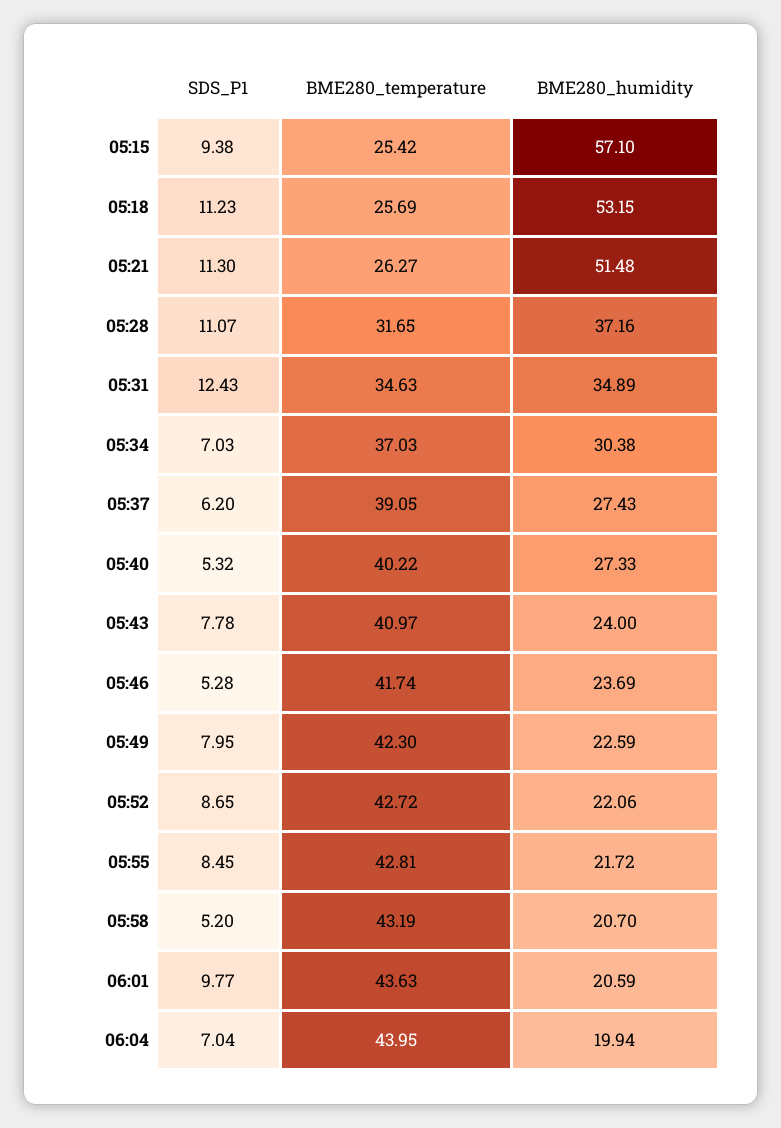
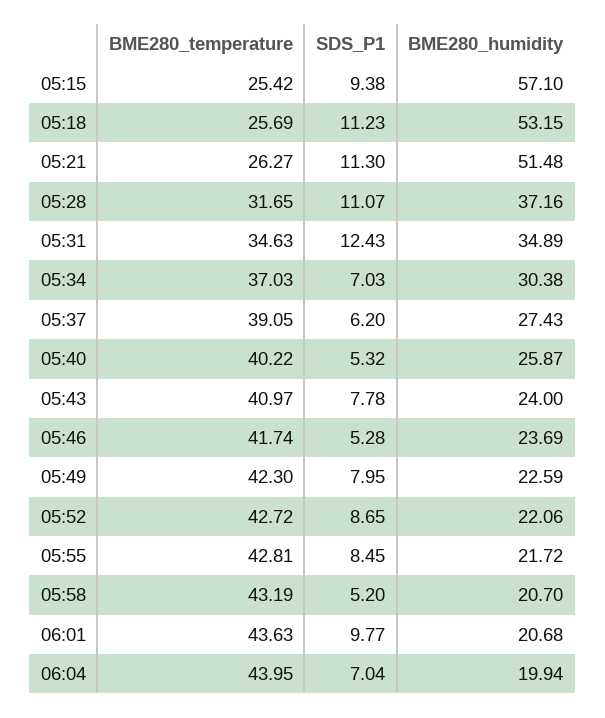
BME280_humidity, 05:40: 27.33 -> 25.87
BME280_humidity, 06:01: 20.59 -> 20.68

